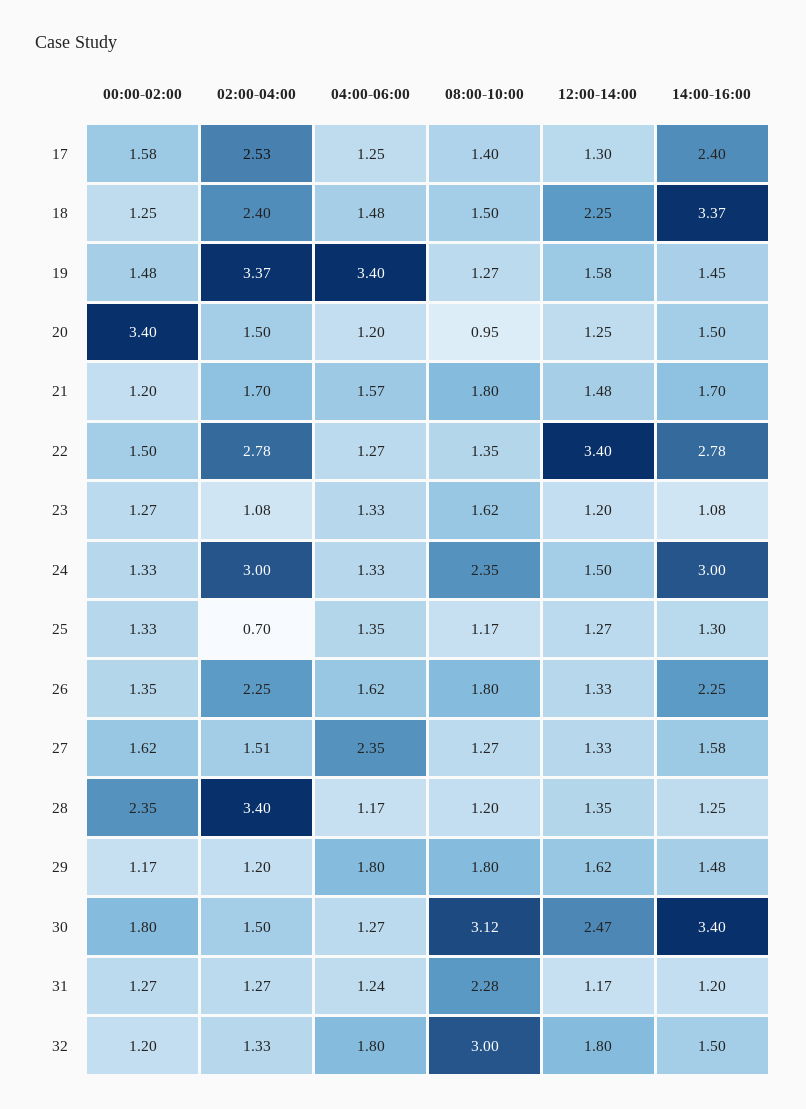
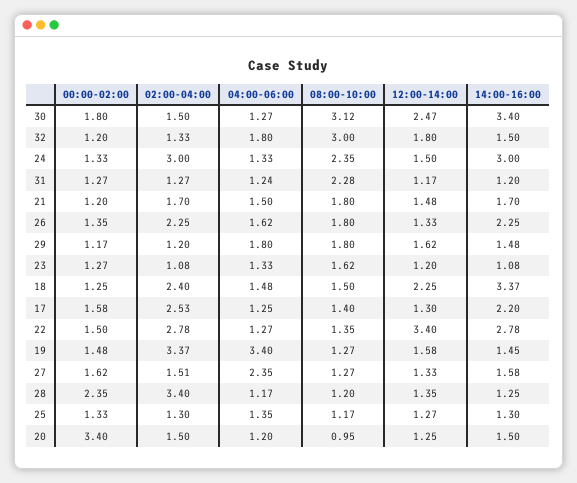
14:00-16:00, 17: 2.4 -> 2.2
04:00-06:00, 21: 1.57 -> 1.5
02:00-04:00, 25: 0.7 -> 1.3

